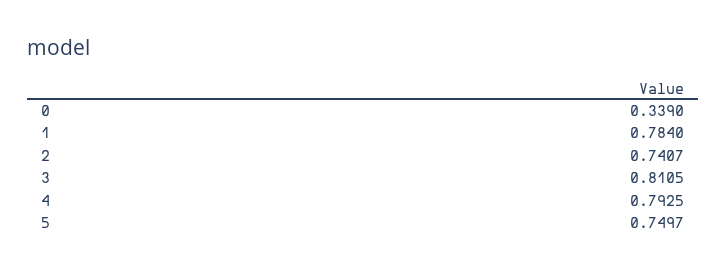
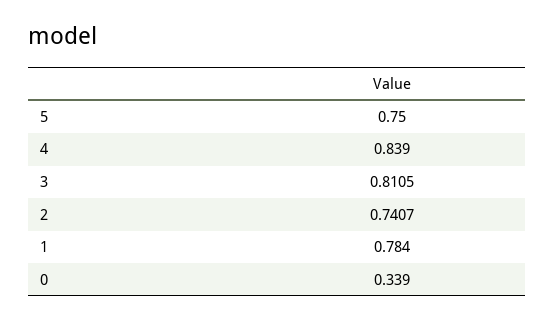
4: 0.7925 -> 0.839
5: 0.7497 -> 0.75

